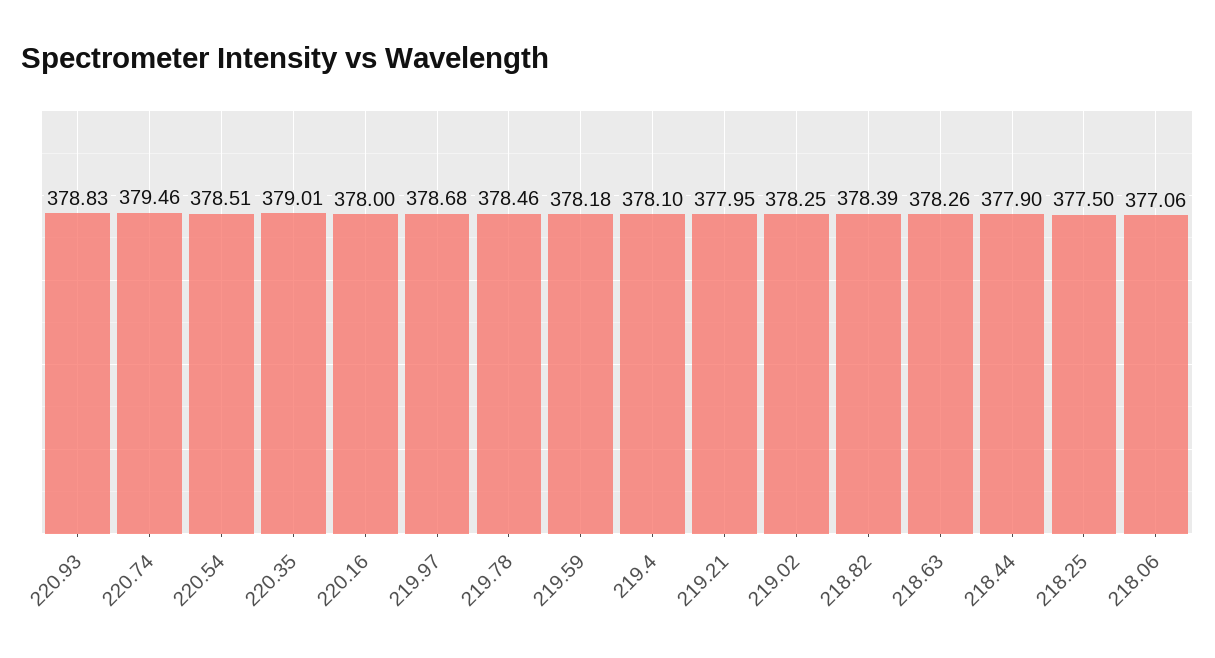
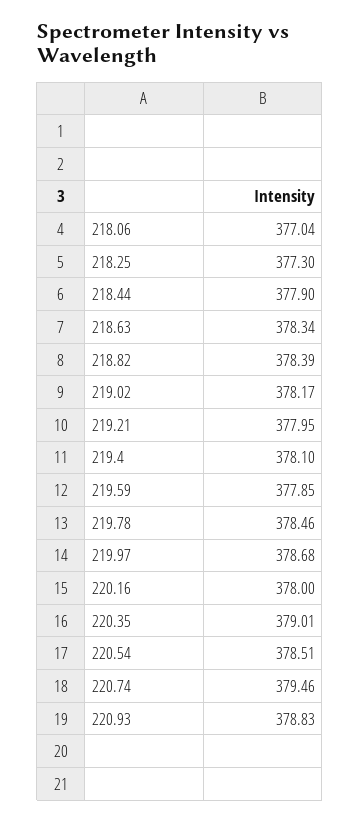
219.59: 378.18 -> 377.85
219.02: 378.25 -> 378.17
218.63: 378.26 -> 378.34
218.25: 377.5 -> 377.3
218.06: 377.06 -> 377.04

